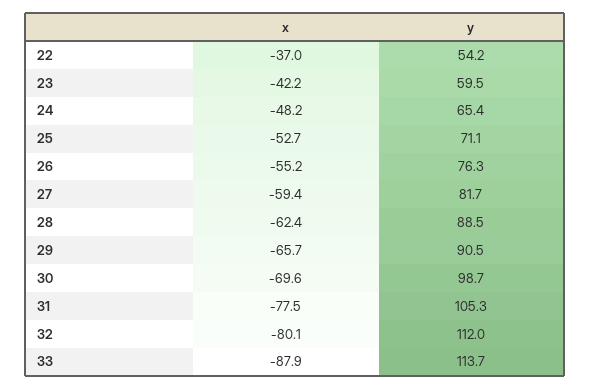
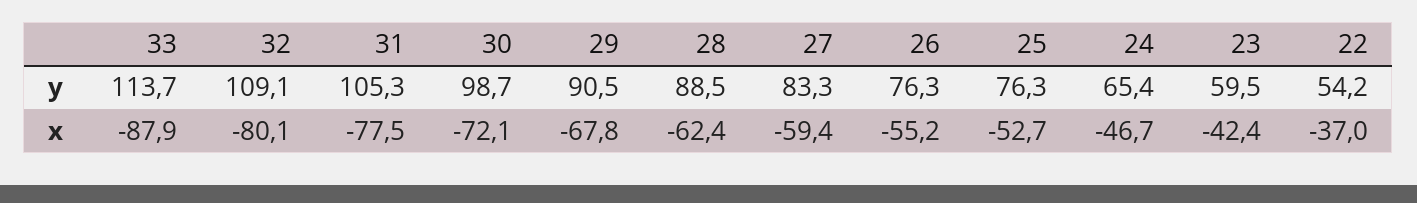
x, 23: -42.2 -> -42.4
x, 24: -48.2 -> -46.7
y, 25: 71.1 -> 76.3
y, 27: 81.7 -> 83.3
x, 29: -65.7 -> -67.8
x, 30: -69.6 -> -72.1
y, 32: 112 -> 109.1

